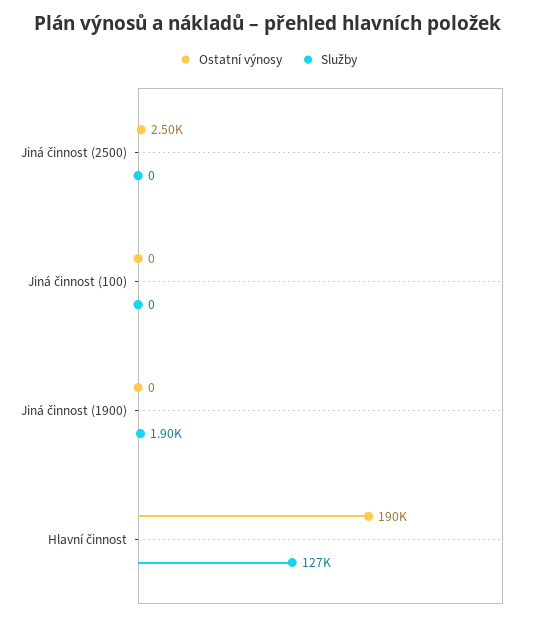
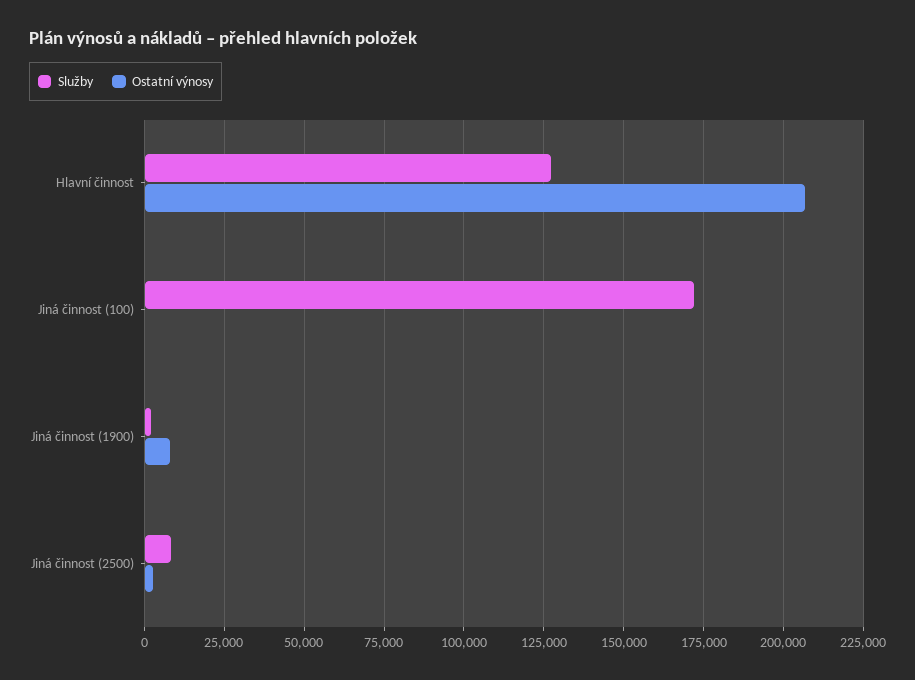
Služby, Jiná činnost (2500): 0 -> 7500
Služby, Jiná činnost (100): 0 -> 172500
Ostatní výnosy, Jiná činnost (1900): 0 -> 7500
Ostatní výnosy, Hlavní činnost: 190000 -> 207500

